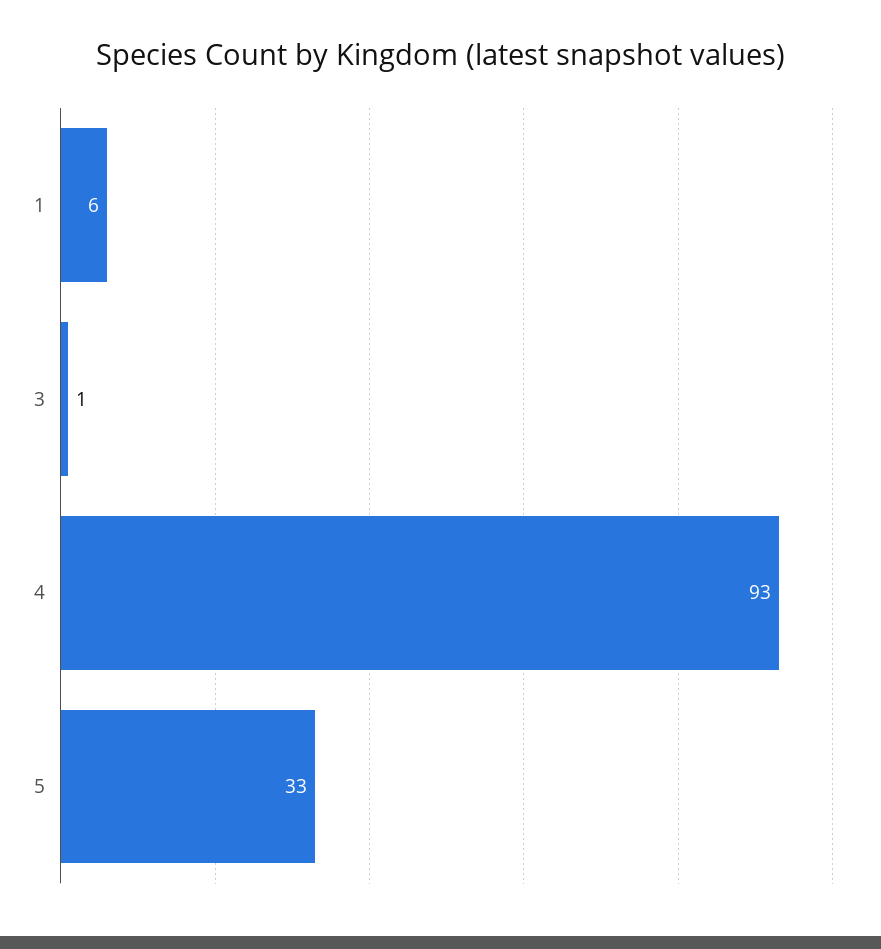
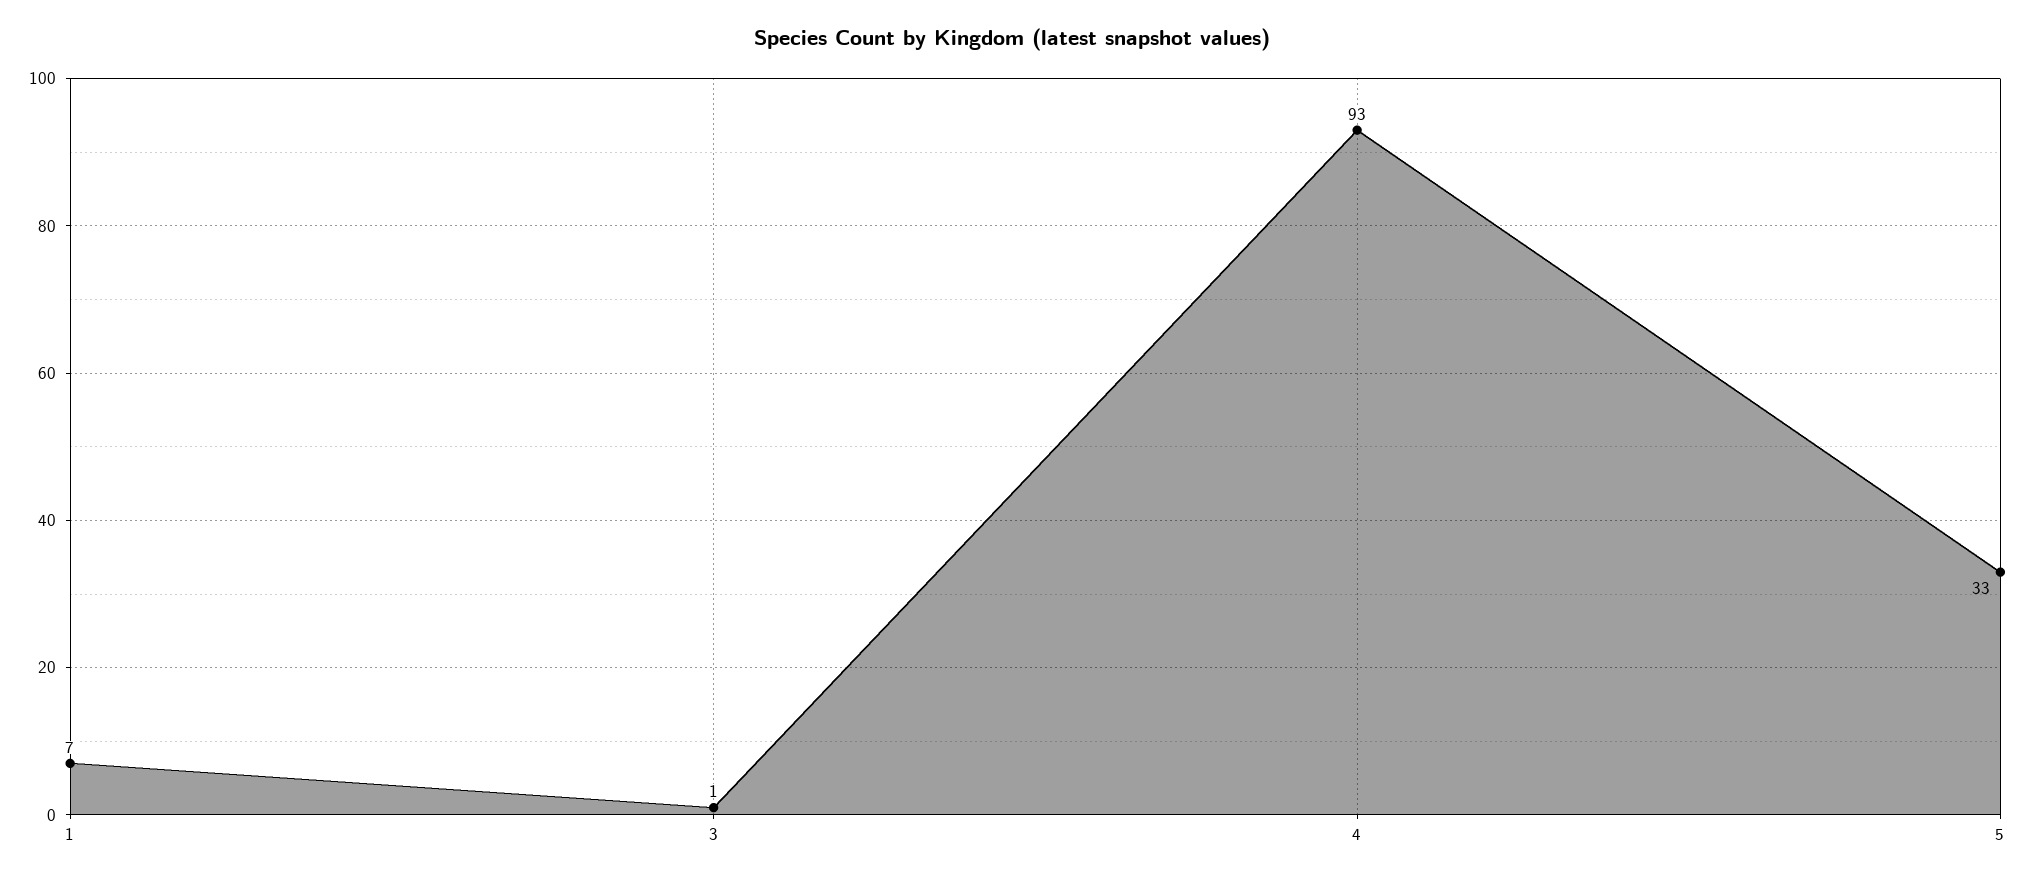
1: 6 -> 7

